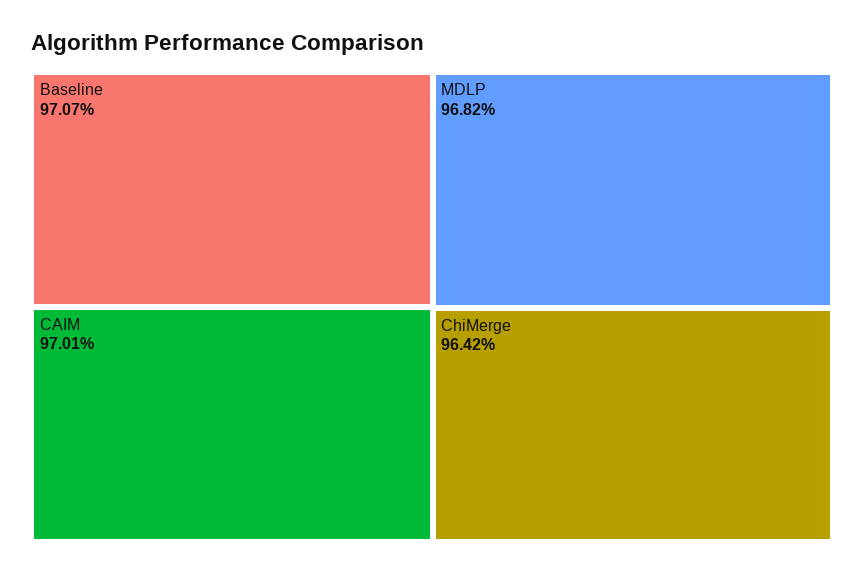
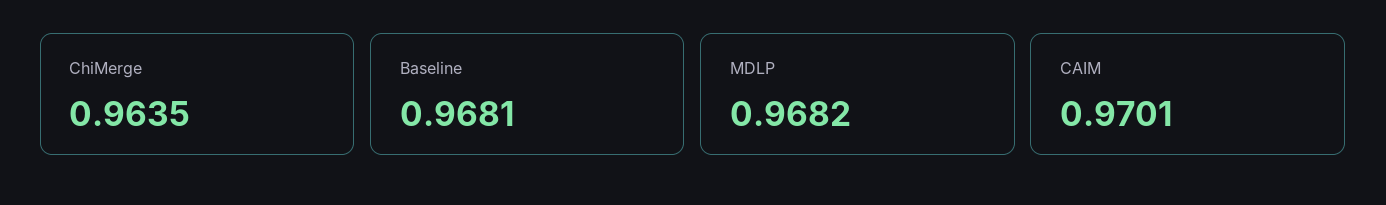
Baseline: 0.9707 -> 0.9681
ChiMerge: 0.9642 -> 0.9635

